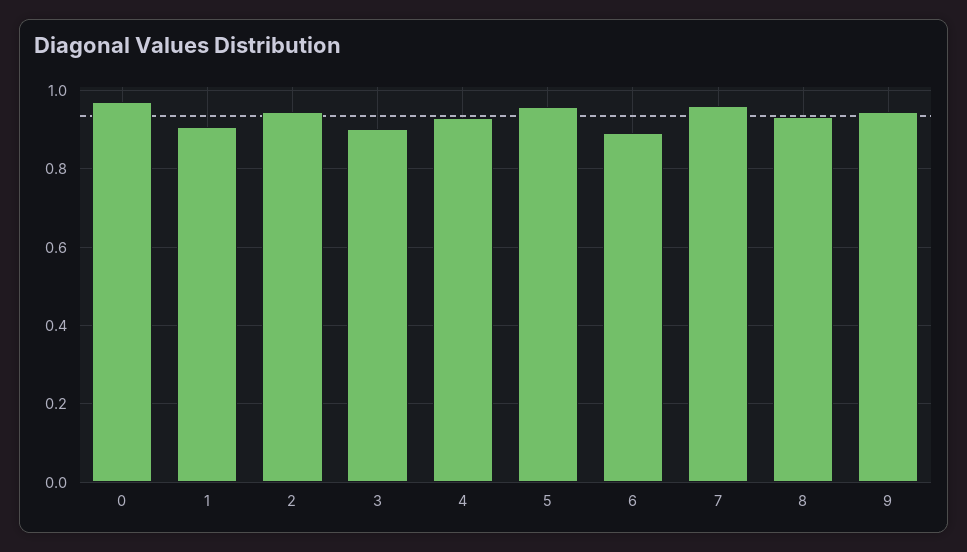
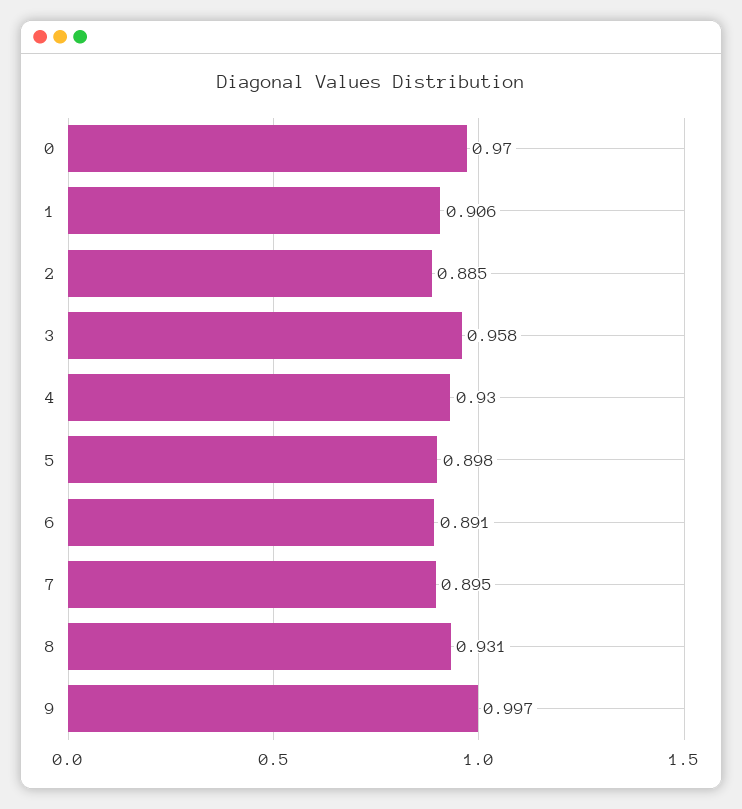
2: 0.94 -> 0.885
3: 0.9 -> 0.958
5: 0.96 -> 0.898
7: 0.96 -> 0.895
9: 0.94 -> 0.997

